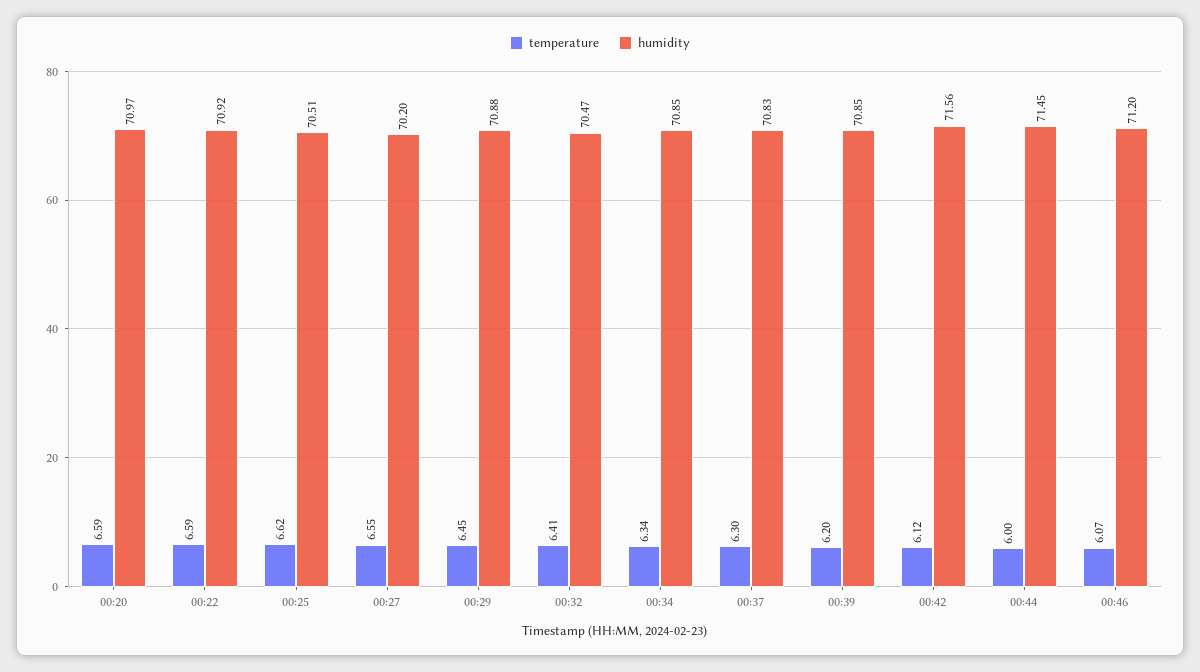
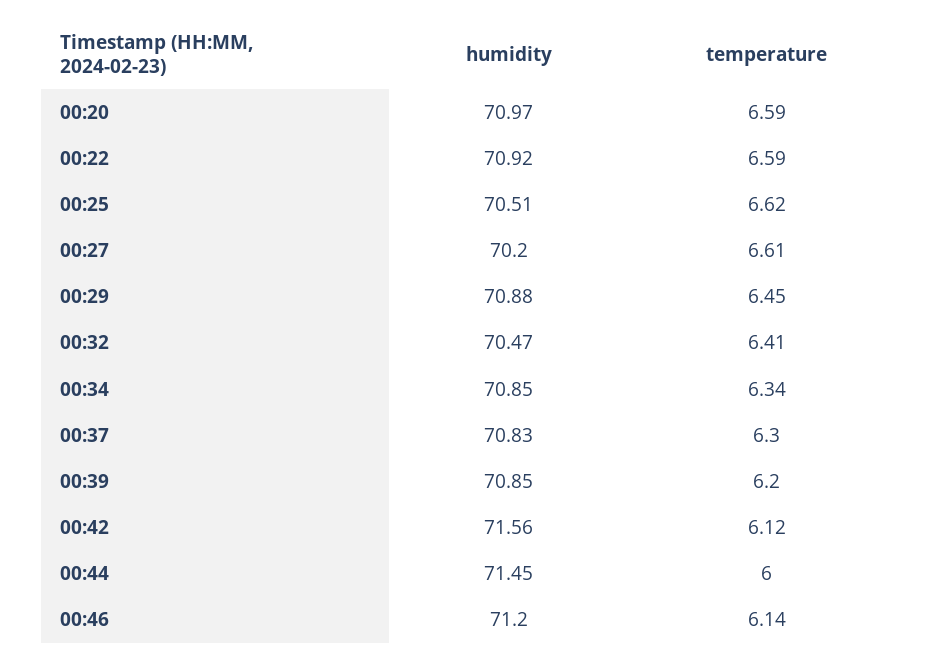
temperature, 00:27: 6.55 -> 6.61
temperature, 00:46: 6.07 -> 6.14

